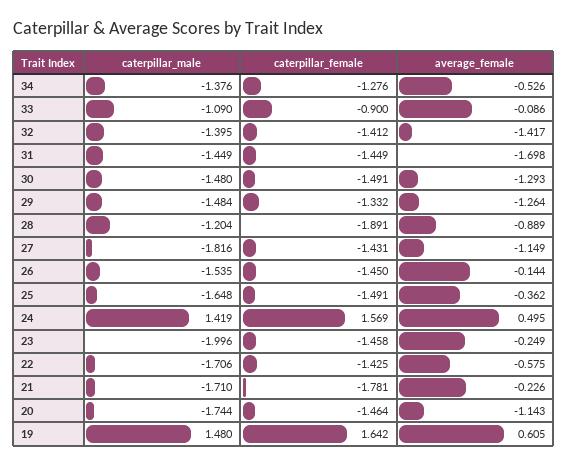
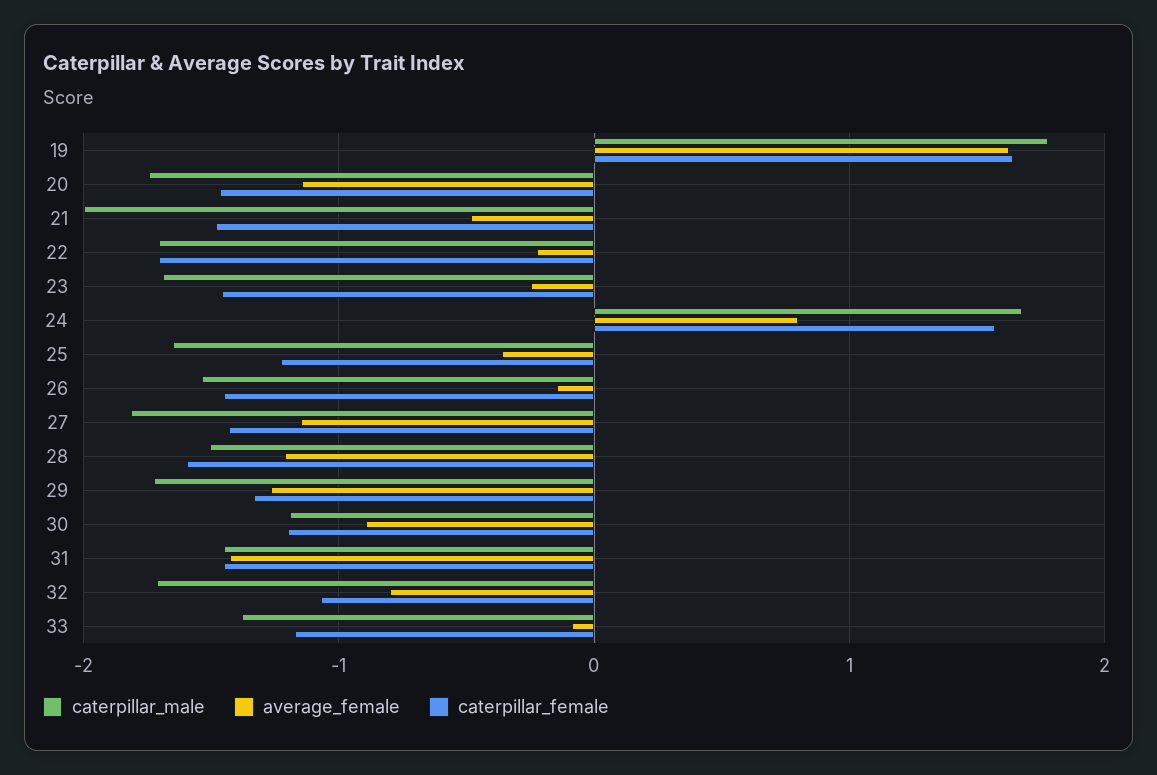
caterpillar_male, 34: -1.376 -> none
caterpillar_female, 34: -1.276 -> none
average_female, 34: -0.526 -> none
caterpillar_male, 33: -1.09 -> -1.4
caterpillar_female, 33: -0.9 -> -1.2
caterpillar_male, 32: -1.395 -> -1.7
caterpillar_female, 32: -1.412 -> -1.1
average_female, 32: -1.417 -> -0.8
average_female, 31: -1.698 -> -1.4
caterpillar_male, 30: -1.48 -> -1.2
caterpillar_female, 30: -1.491 -> -1.2
average_female, 30: -1.293 -> -0.9
caterpillar_male, 29: -1.484 -> -1.7
caterpillar_male, 28: -1.204 -> -1.5
caterpillar_female, 28: -1.891 -> -1.6
average_female, 28: -0.889 -> -1.2
caterpillar_female, 25: -1.491 -> -1.2
caterpillar_male, 24: 1.419 -> 1.7
average_female, 24: 0.495 -> 0.8
caterpillar_male, 23: -1.996 -> -1.7
caterpillar_female, 22: -1.425 -> -1.7
average_female, 22: -0.575 -> -0.2
caterpillar_male, 21: -1.71 -> -2
caterpillar_female, 21: -1.781 -> -1.5
average_female, 21: -0.226 -> -0.5
caterpillar_male, 19: 1.48 -> 1.8
average_female, 19: 0.605 -> 1.6

